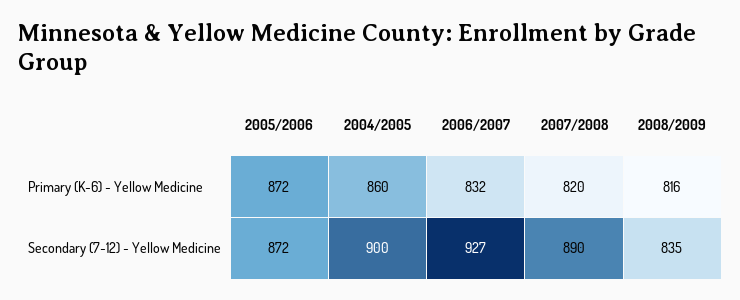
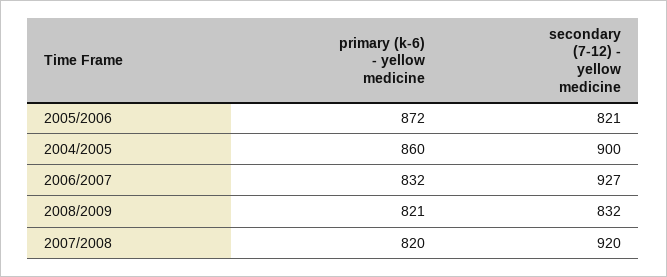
2008/2009, Primary (K-6) - Yellow Medicine: 816 -> 821
2005/2006, Secondary (7-12) - Yellow Medicine: 872 -> 821
2007/2008, Secondary (7-12) - Yellow Medicine: 890 -> 920
2008/2009, Secondary (7-12) - Yellow Medicine: 835 -> 832

